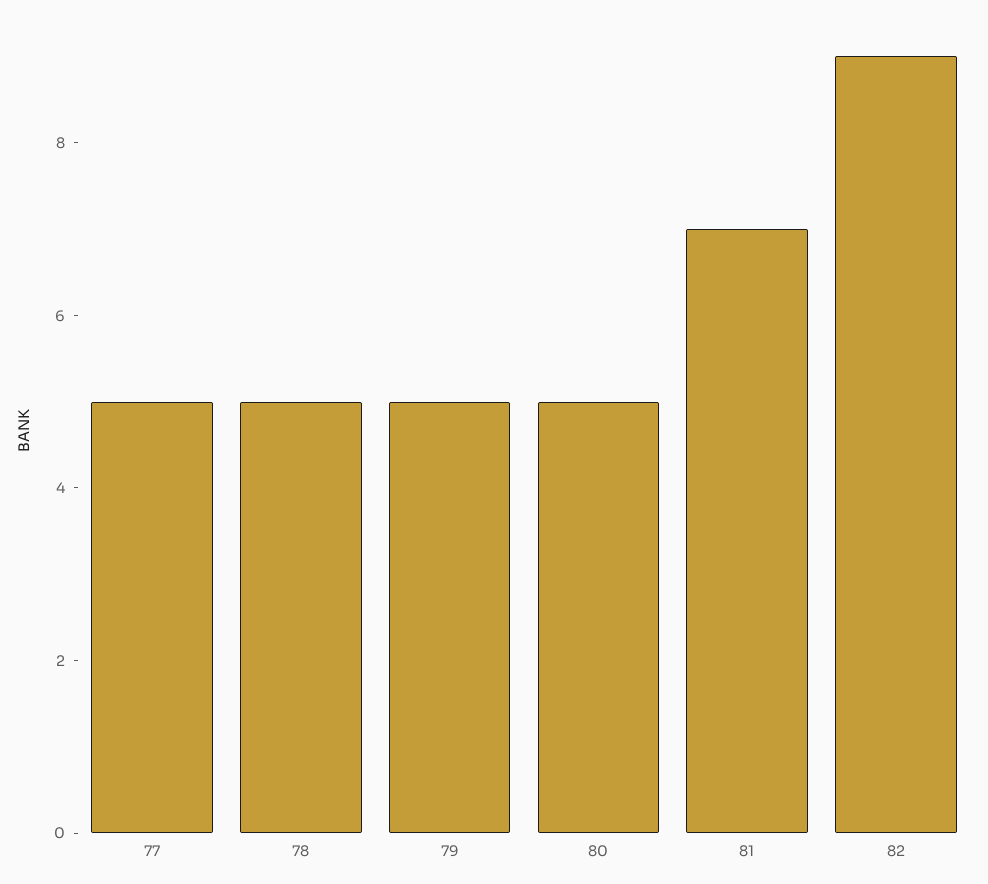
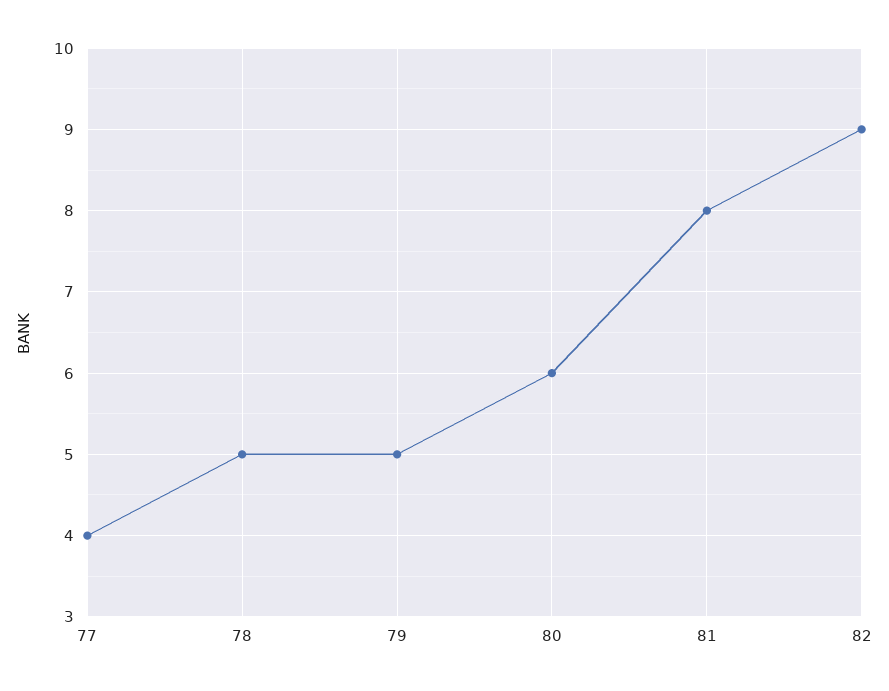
77: 5 -> 4
80: 5 -> 6
81: 7 -> 8

